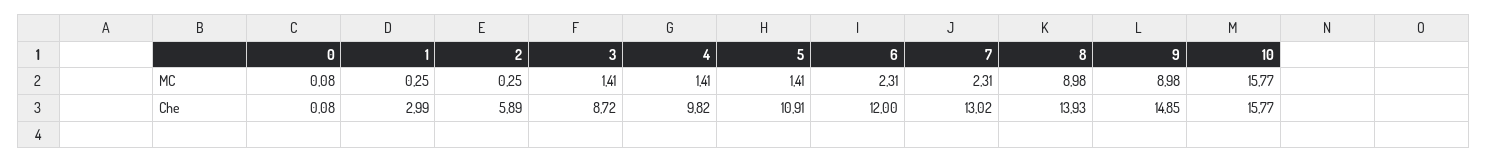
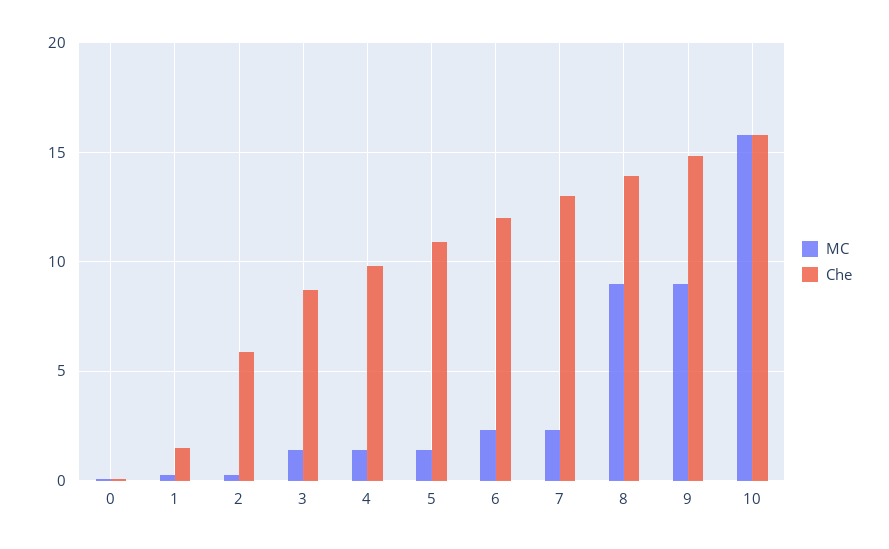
Che, 1: 2.99 -> 1.5

